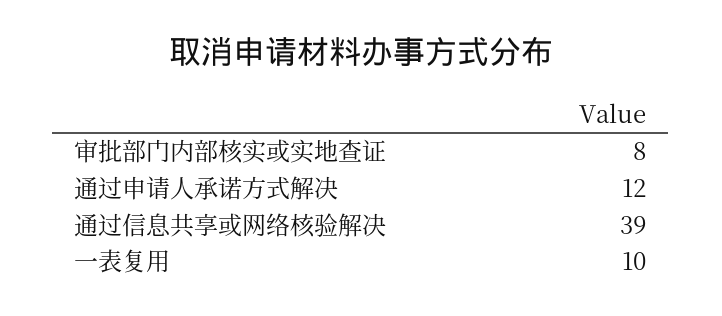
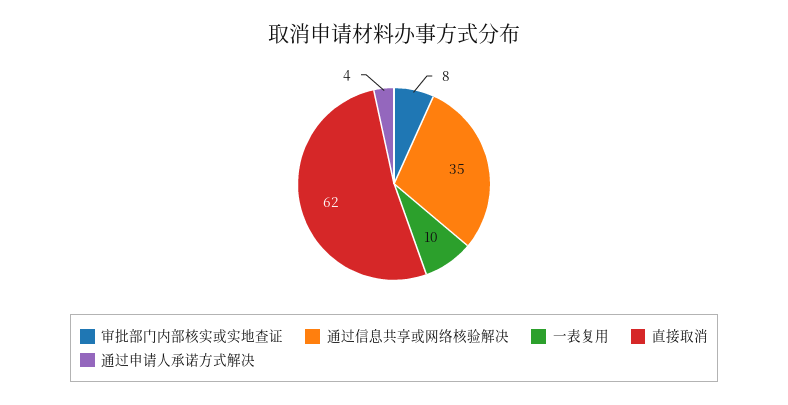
通过申请人承诺方式解决: 12 -> 4
通过信息共享或网络核验解决: 39 -> 35
直接取消: none -> 62

